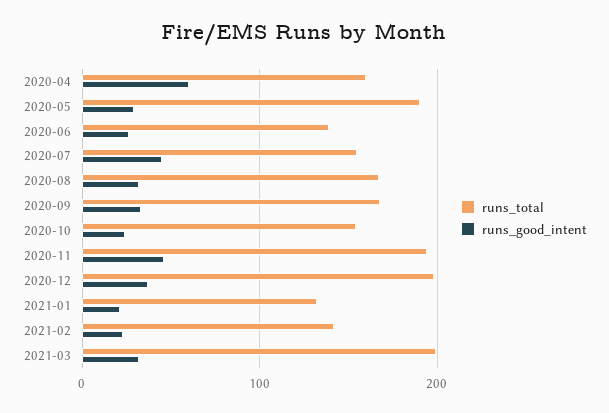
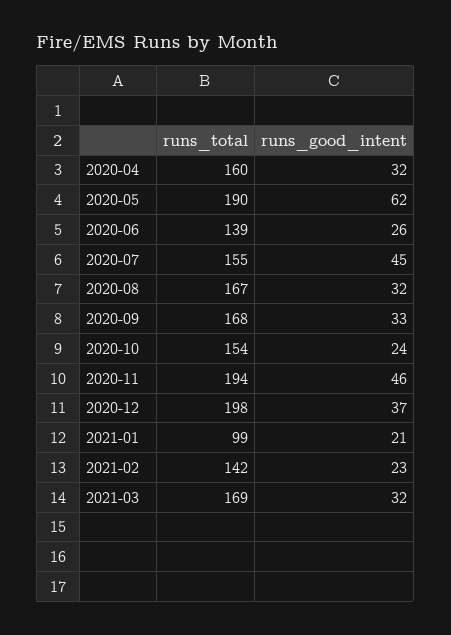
runs_good_intent, 2020-04: 60 -> 32
runs_good_intent, 2020-05: 30 -> 62
runs_total, 2021-01: 130 -> 99
runs_total, 2021-03: 200 -> 169

